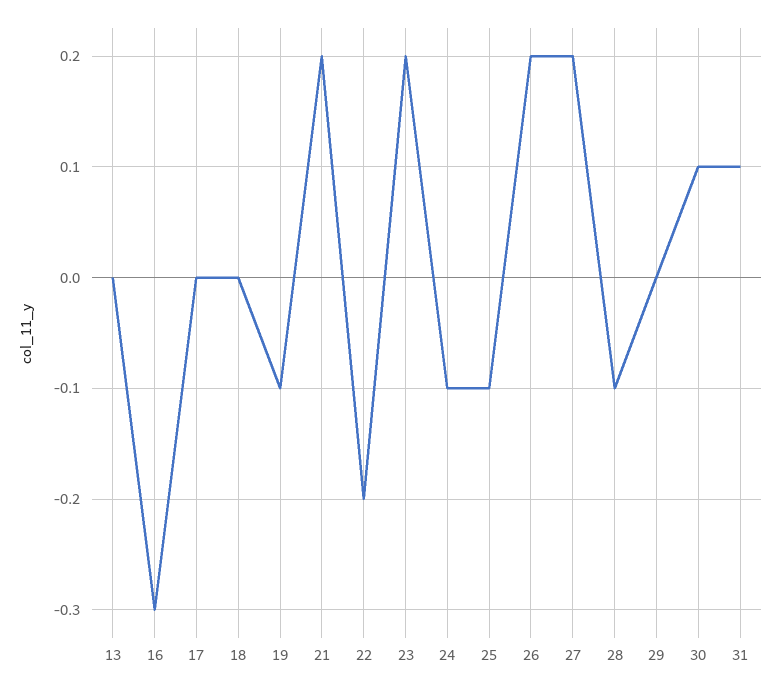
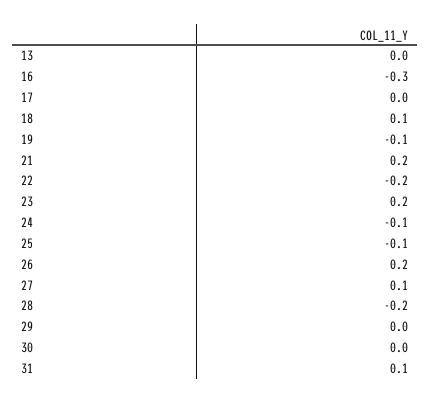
18: 0 -> 0.1
27: 0.2 -> 0.1
28: -0.1 -> -0.2
30: 0.1 -> 0

